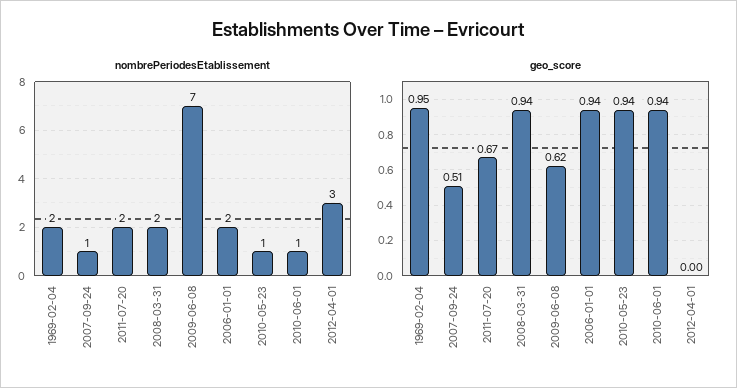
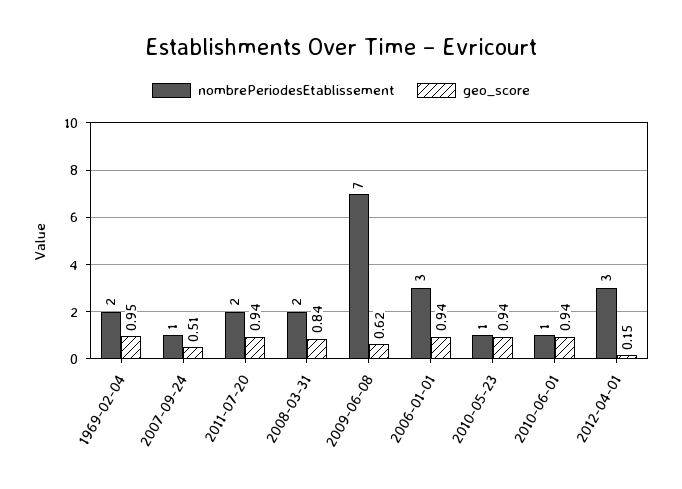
nombrePeriodesEtablissement, 2006-01-01: 2 -> 3
geo_score, 2011-07-20: 0.67 -> 0.94
geo_score, 2008-03-31: 0.94 -> 0.84
geo_score, 2012-04-01: 0 -> 0.15

